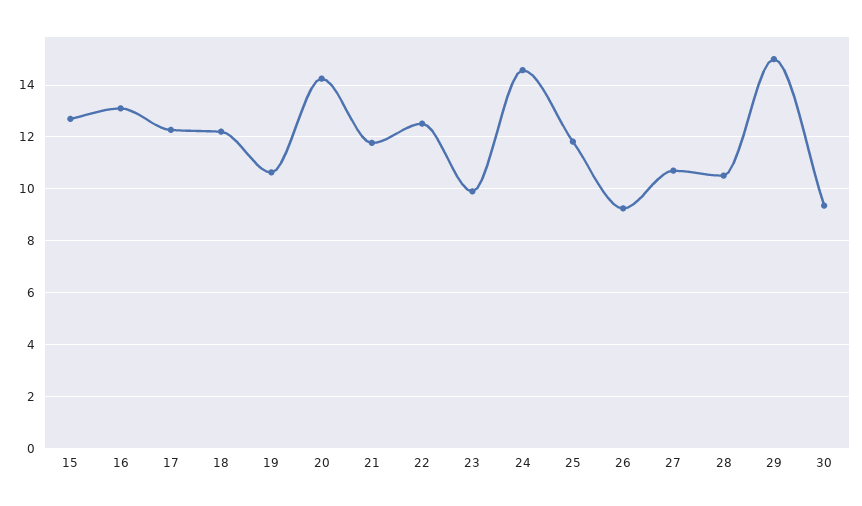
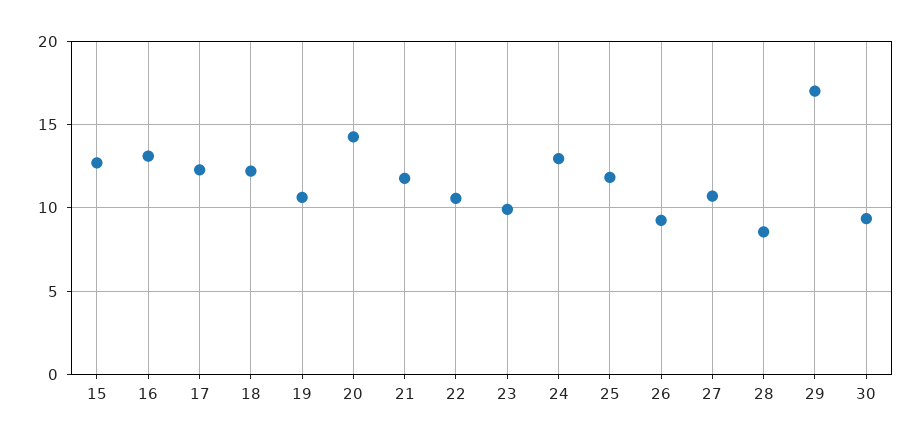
22: 12.5 -> 10.5
24: 14.5 -> 13
28: 10.5 -> 8.5
29: 15 -> 17

